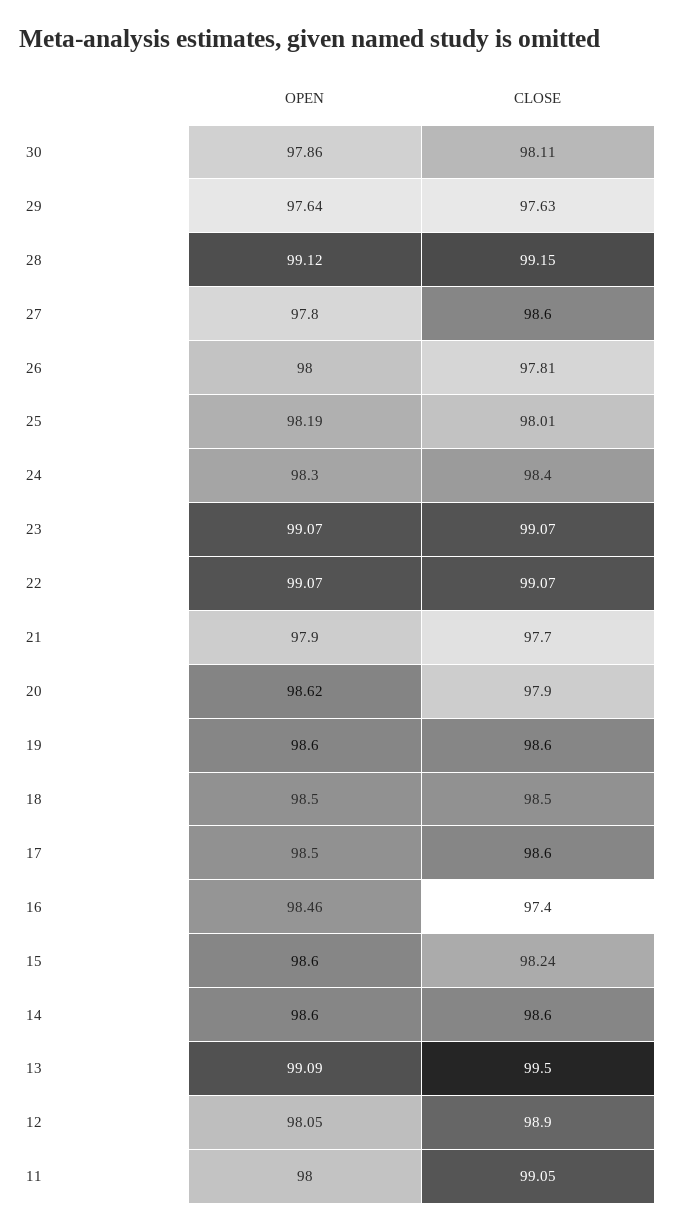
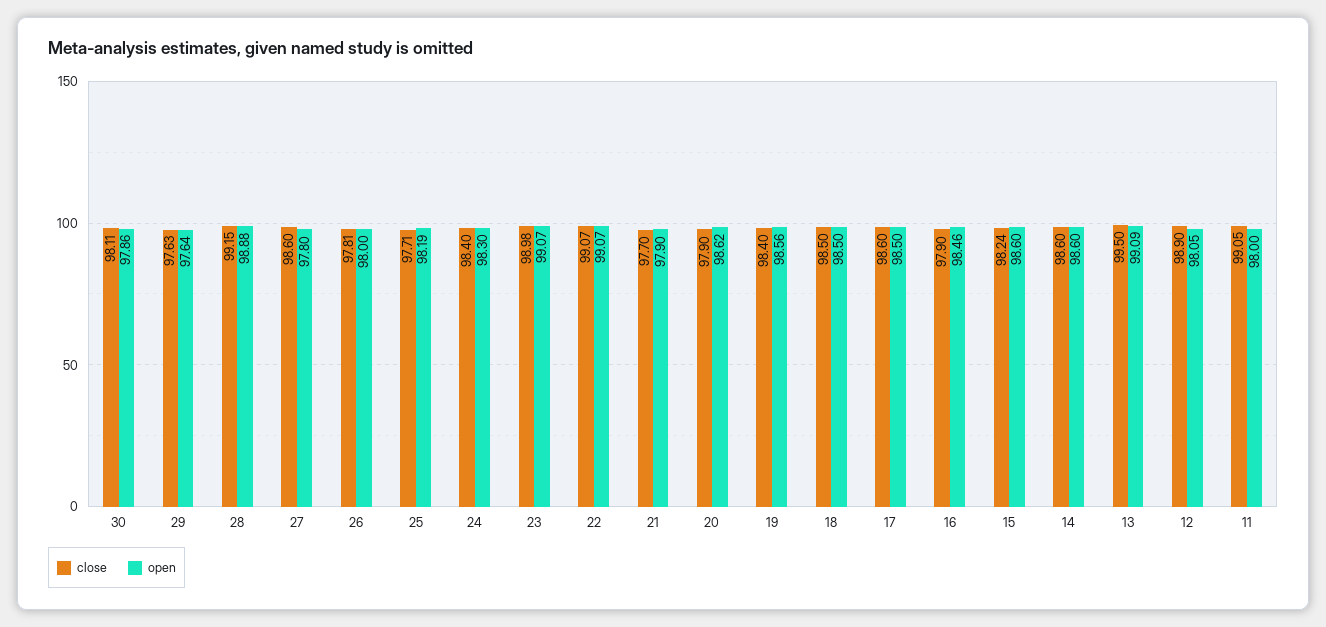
OPEN, 28: 99.12 -> 98.88
CLOSE, 25: 98.01 -> 97.71
CLOSE, 23: 99.07 -> 98.98
OPEN, 19: 98.6 -> 98.56
CLOSE, 19: 98.6 -> 98.4
CLOSE, 16: 97.4 -> 97.9

